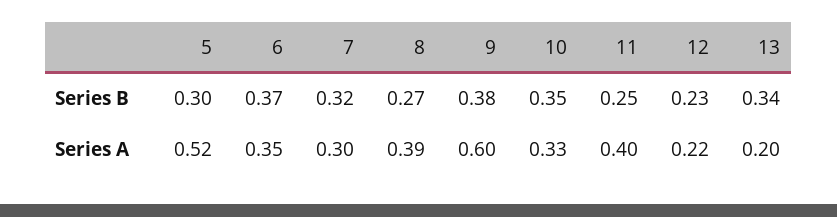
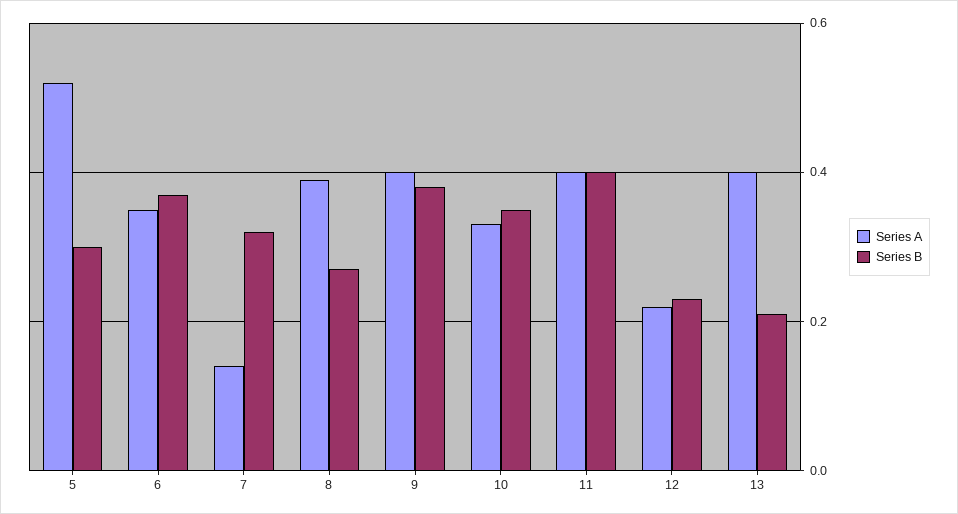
Series B, 11: 0.25 -> 0.4
Series B, 13: 0.34 -> 0.2
Series A, 7: 0.3 -> 0.15
Series A, 9: 0.6 -> 0.4
Series A, 13: 0.2 -> 0.4

